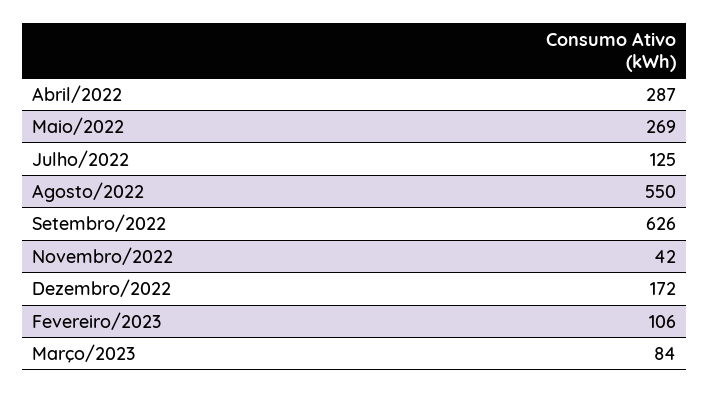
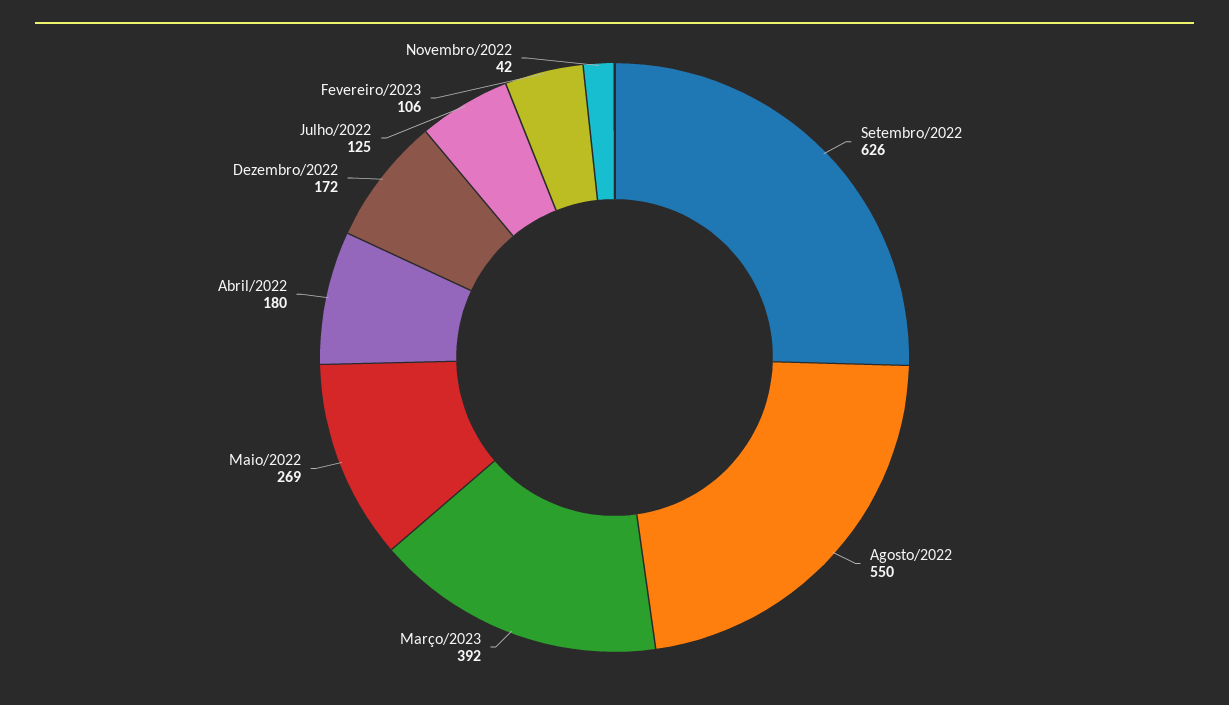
Abril/2022: 287 -> 180
Março/2023: 84 -> 392

